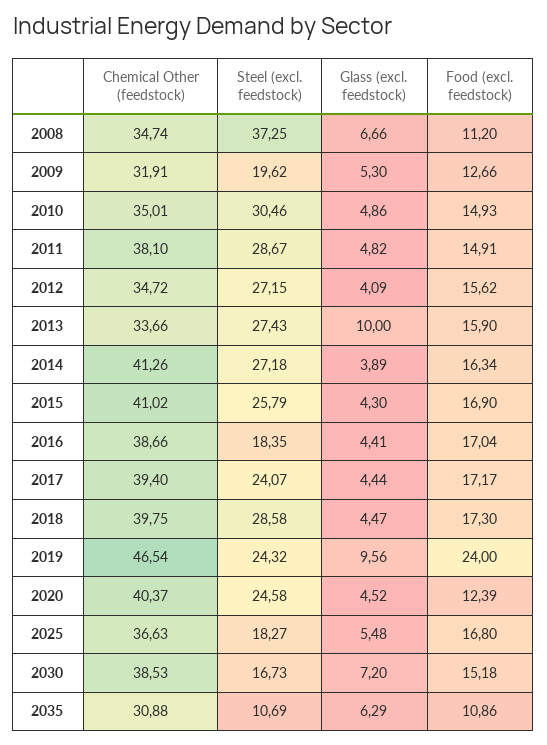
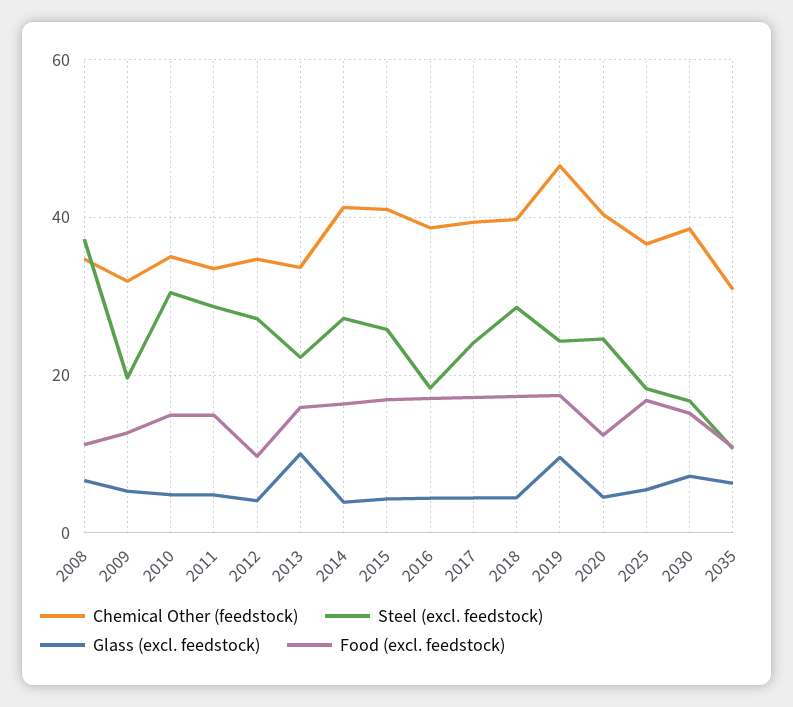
Chemical Other (feedstock), 2011: 38.1 -> 34
Food (excl. feedstock), 2012: 15.62 -> 10
Steel (excl. feedstock), 2013: 27.43 -> 22
Food (excl. feedstock), 2019: 24 -> 18

